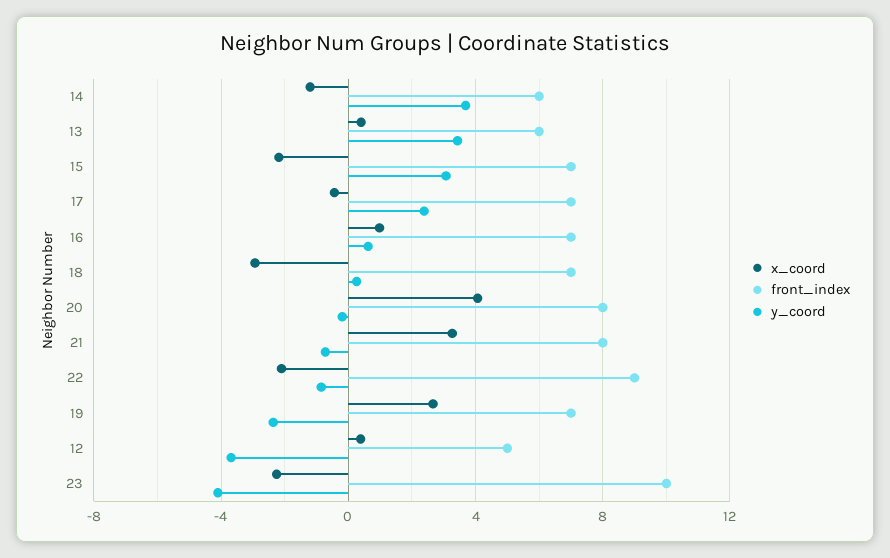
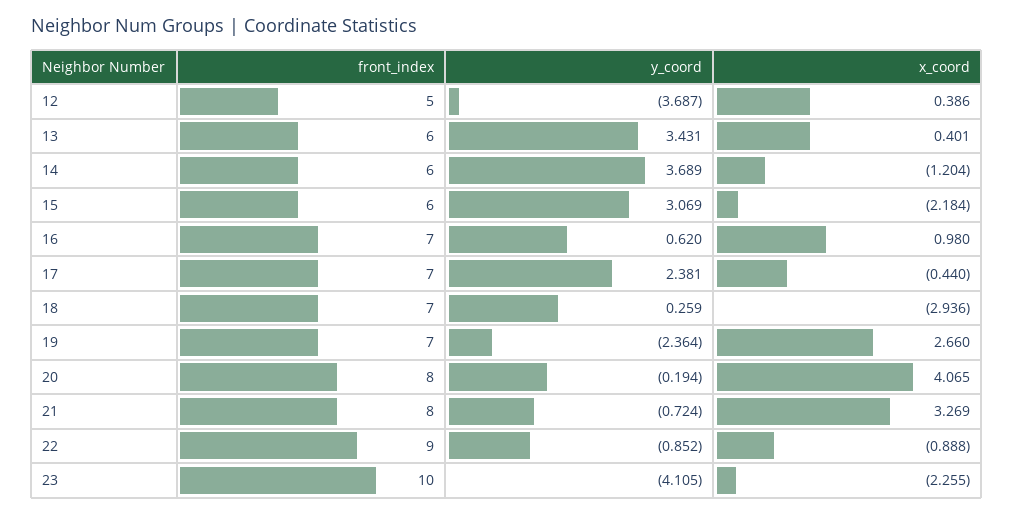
front_index, 15: 7 -> 6
x_coord, 22: -2 -> -0.888

